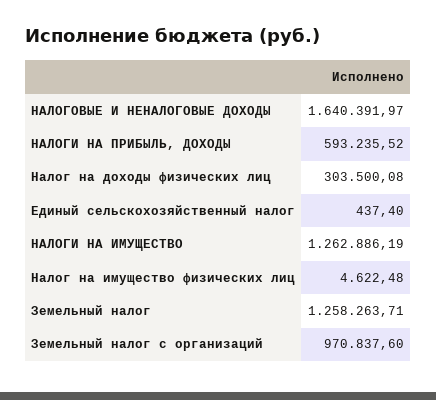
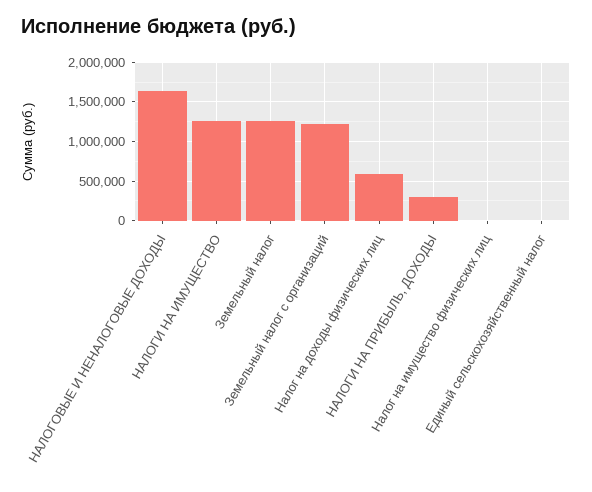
НАЛОГИ НА ПРИБЫЛЬ, ДОХОДЫ: 593235.52 -> 300000
Налог на доходы физических лиц: 303500.08 -> 600000
Земельный налог с организаций: 970837.6 -> 1200000

